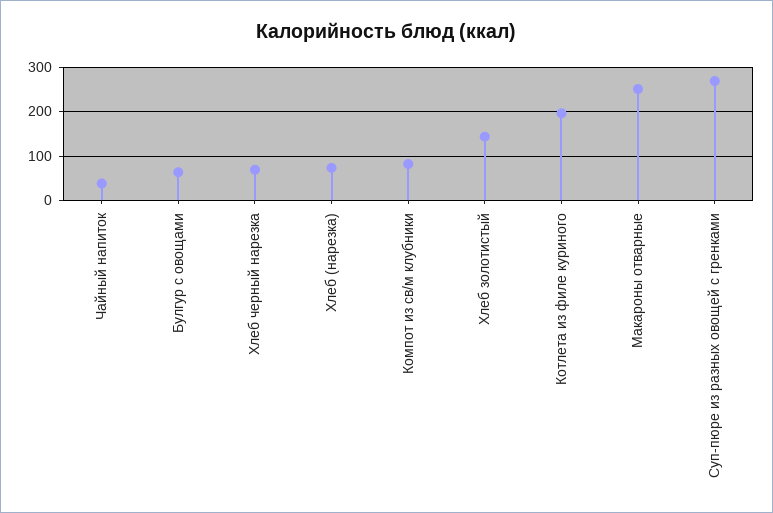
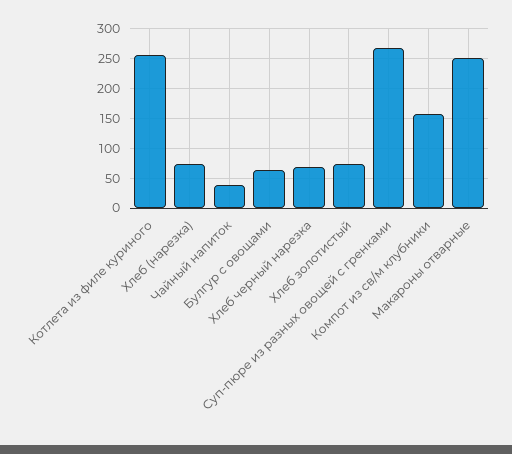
Компот из св/м клубники: 80 -> 150
Хлеб золотистый: 140 -> 75
Котлета из филе куриного: 200 -> 250

